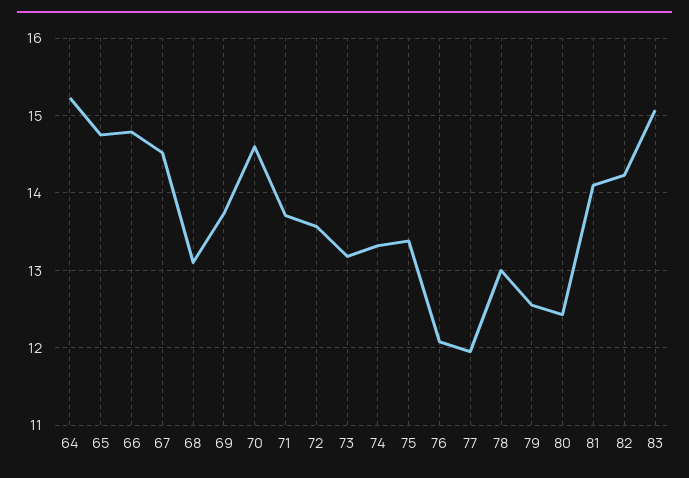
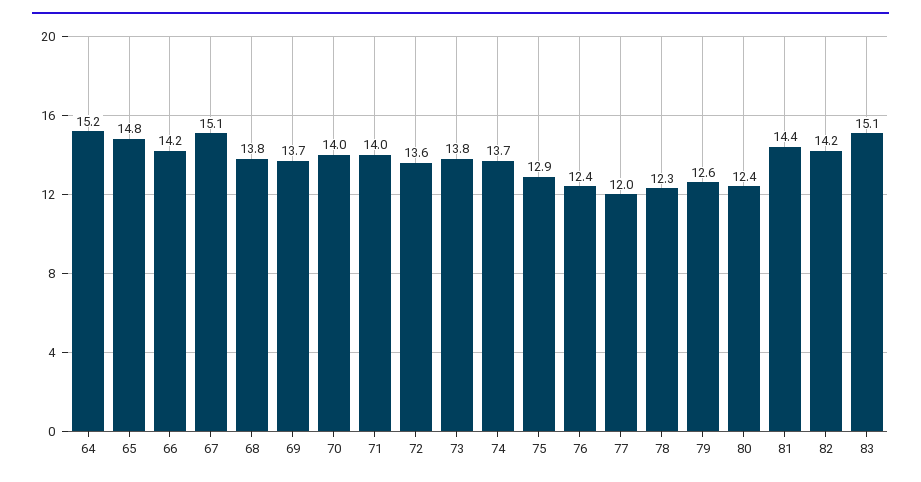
66: 14.8 -> 14.2
67: 14.5 -> 15.1
68: 13.1 -> 13.8
70: 14.6 -> 14
71: 13.7 -> 14
73: 13.2 -> 13.8
74: 13.3 -> 13.7
75: 13.4 -> 12.9
76: 12.1 -> 12.4
78: 13 -> 12.3
81: 14.1 -> 14.4

